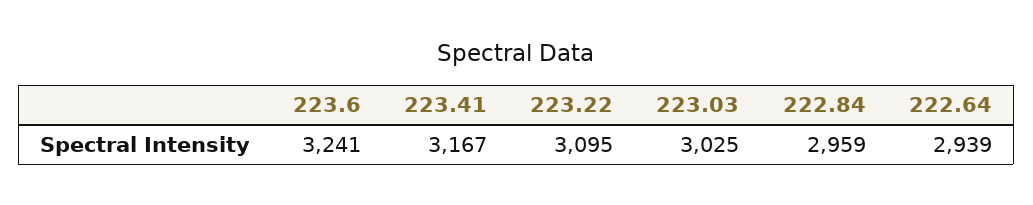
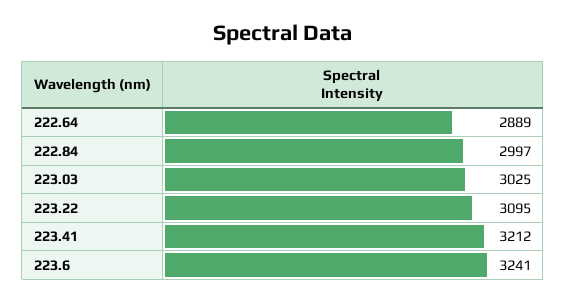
223.41: 3167 -> 3212
222.84: 2959 -> 2997
222.64: 2939 -> 2889

